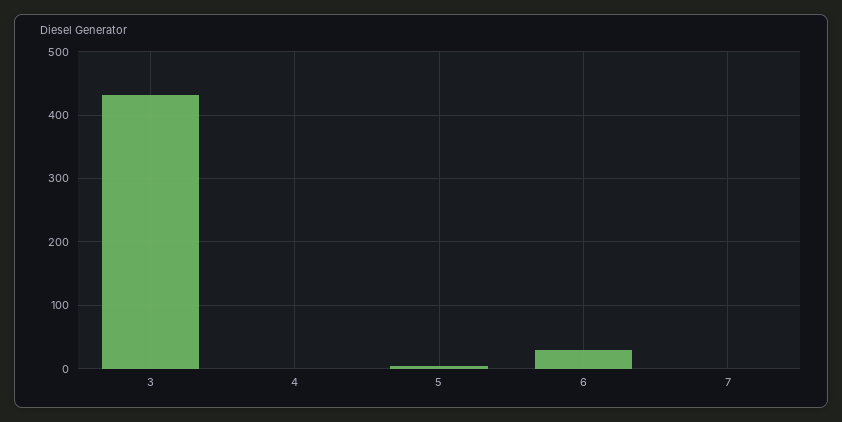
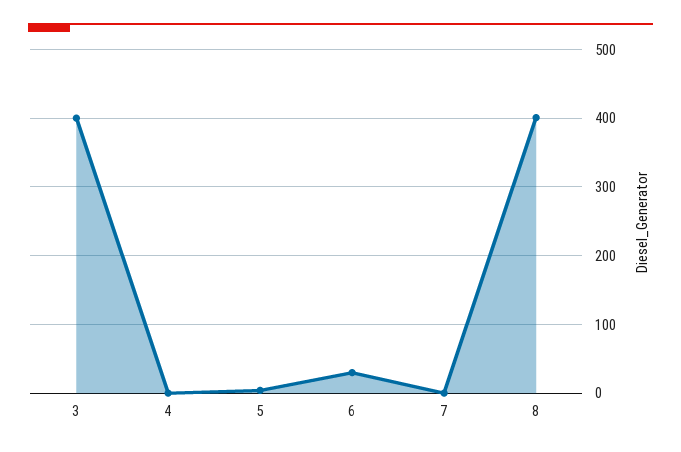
3: 430 -> 400
8: none -> 400

